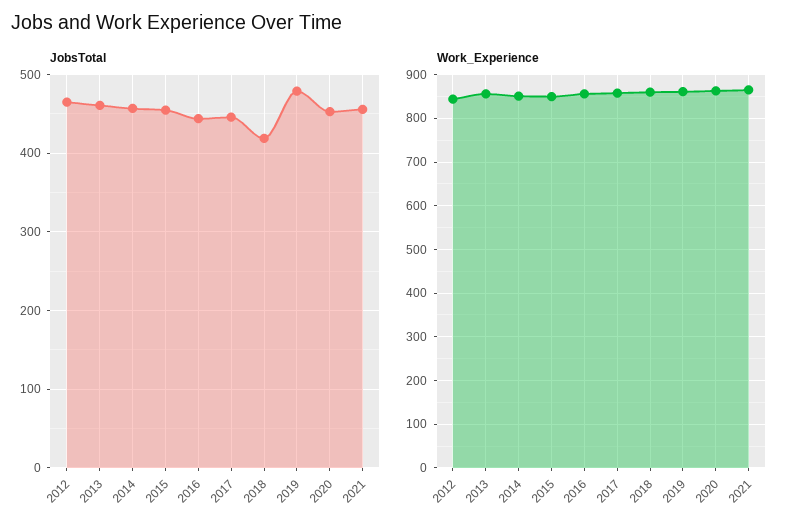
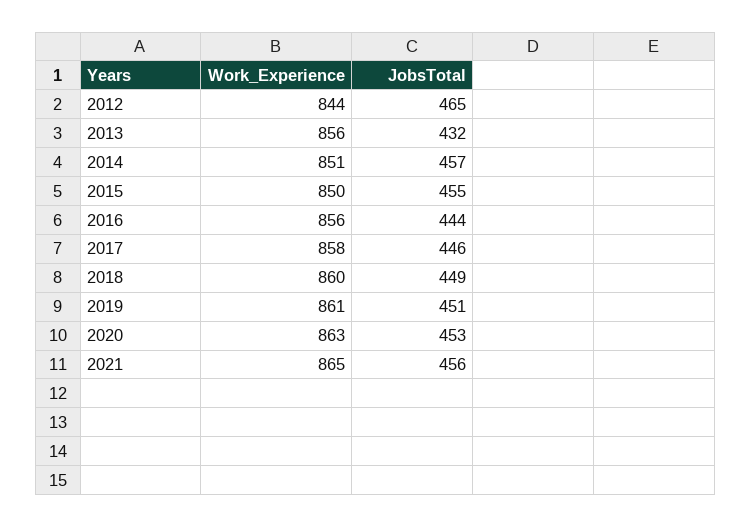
JobsTotal, 2013: 460 -> 432
JobsTotal, 2018: 420 -> 449
JobsTotal, 2019: 480 -> 451

